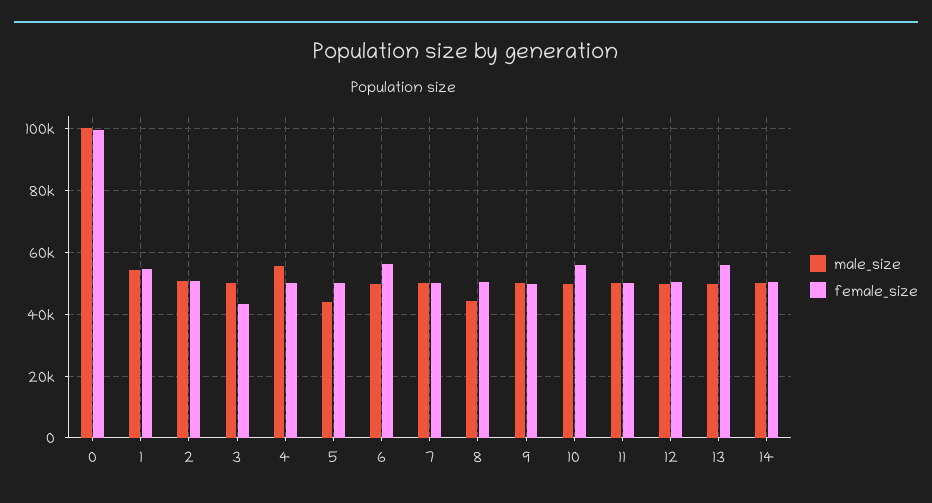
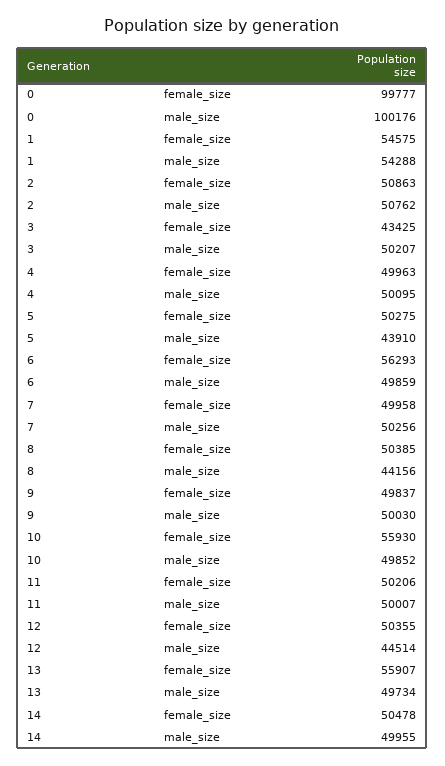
male_size, 4: 56000 -> 50095
male_size, 12: 50000 -> 44514

